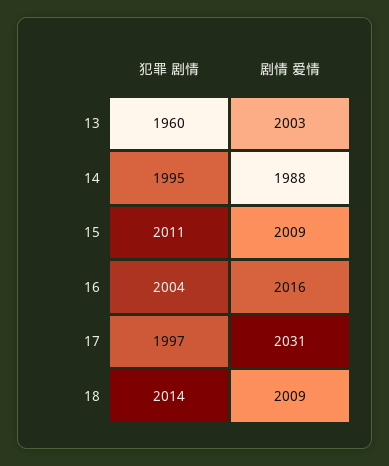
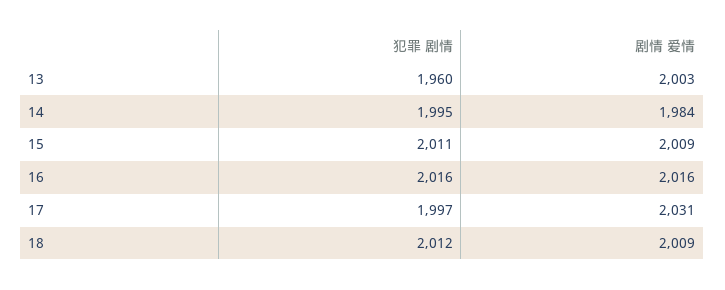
剧情 爱情, 14: 1988 -> 1984
犯罪 剧情, 16: 2004 -> 2016
犯罪 剧情, 18: 2014 -> 2012

